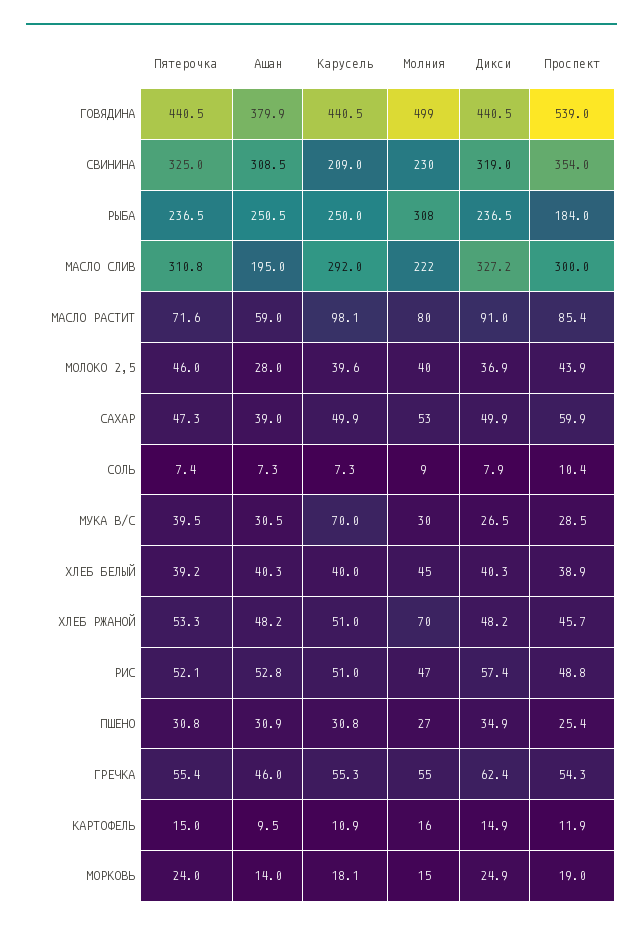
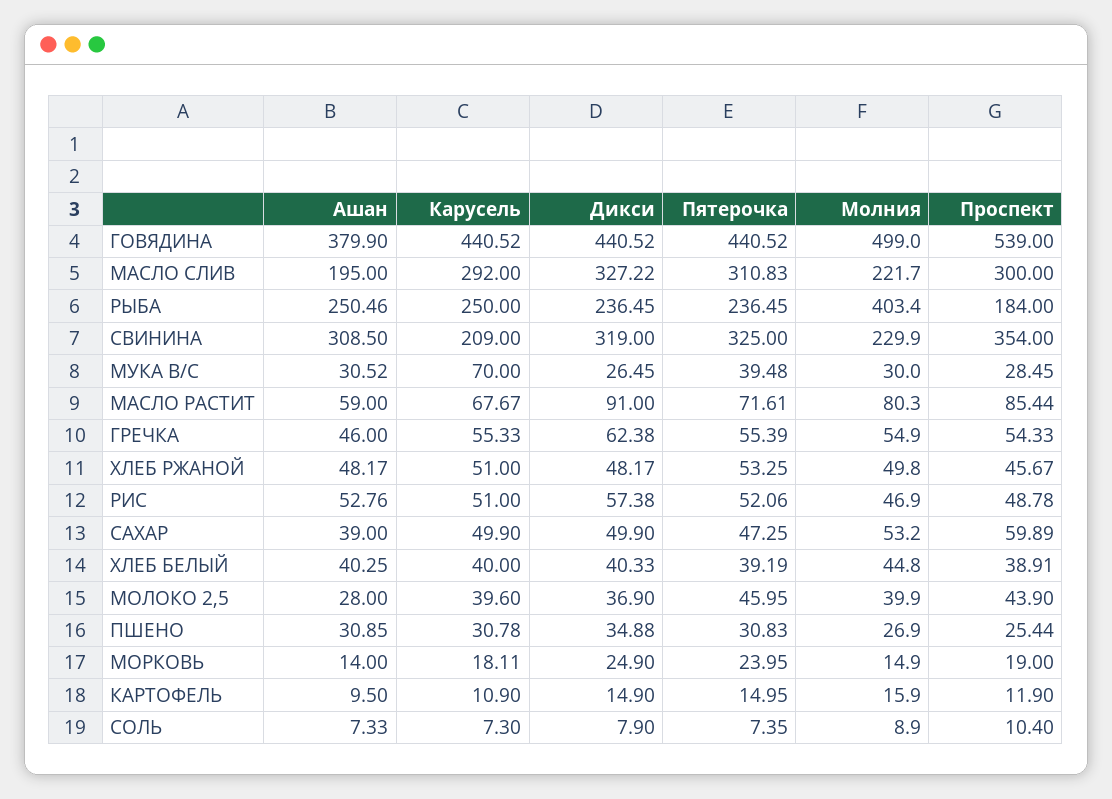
Молния, РЫБА: 308 -> 403.4
Карусель, МАСЛО РАСТИТ: 98.1 -> 67.67
Молния, ХЛЕБ РЖАНОЙ: 70 -> 49.8

